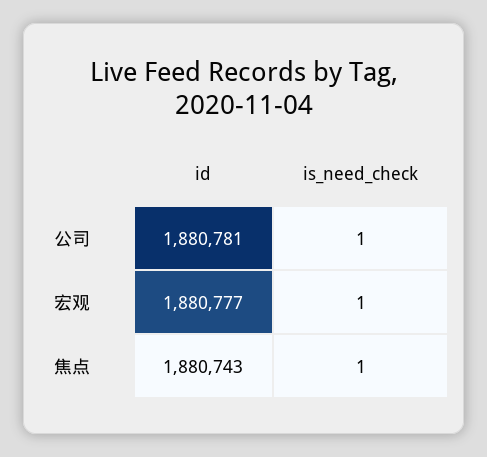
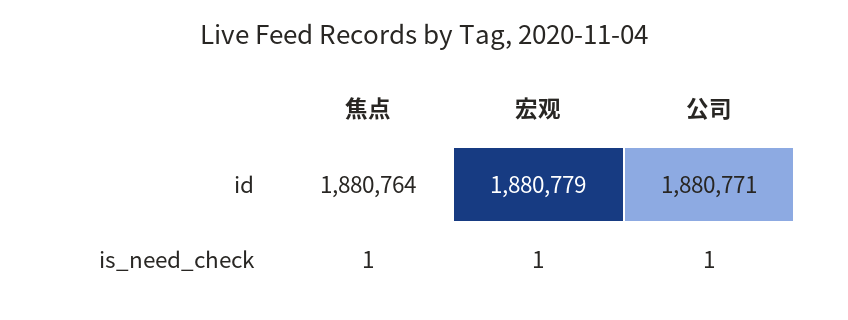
id, 公司: 1880781 -> 1880771
id, 宏观: 1880777 -> 1880779
id, 焦点: 1880743 -> 1880764

